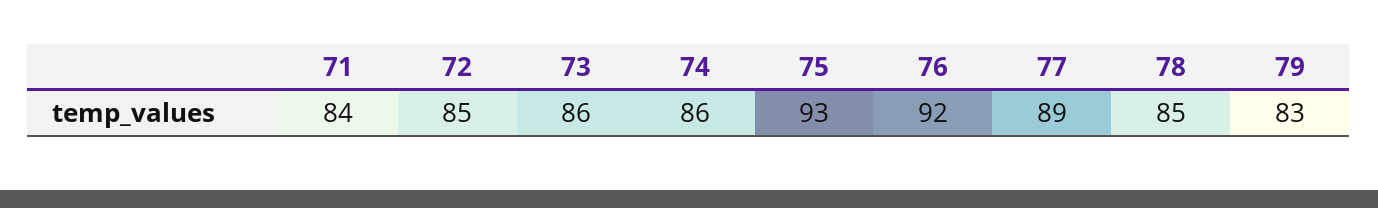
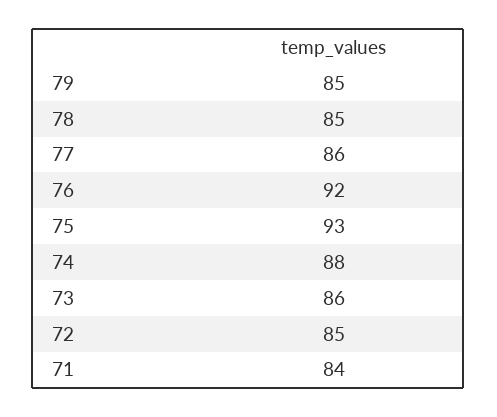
74: 86 -> 88
77: 89 -> 86
79: 83 -> 85

